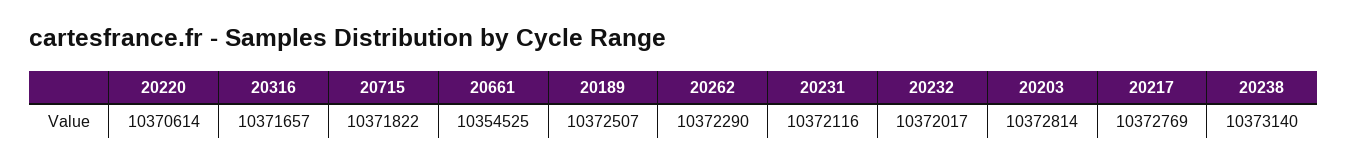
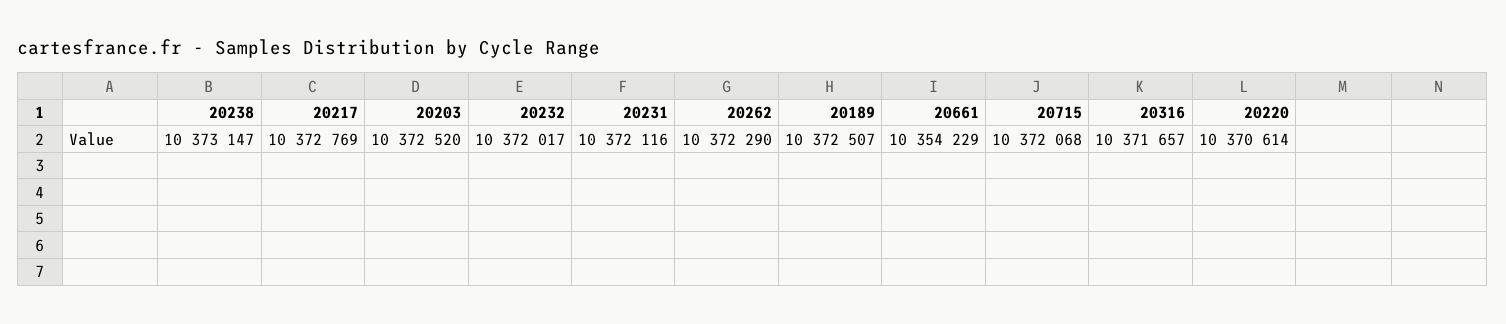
20715: 10371822 -> 10372068
20661: 10354525 -> 10354229
20203: 10372814 -> 10372520
20238: 10373140 -> 10373147

